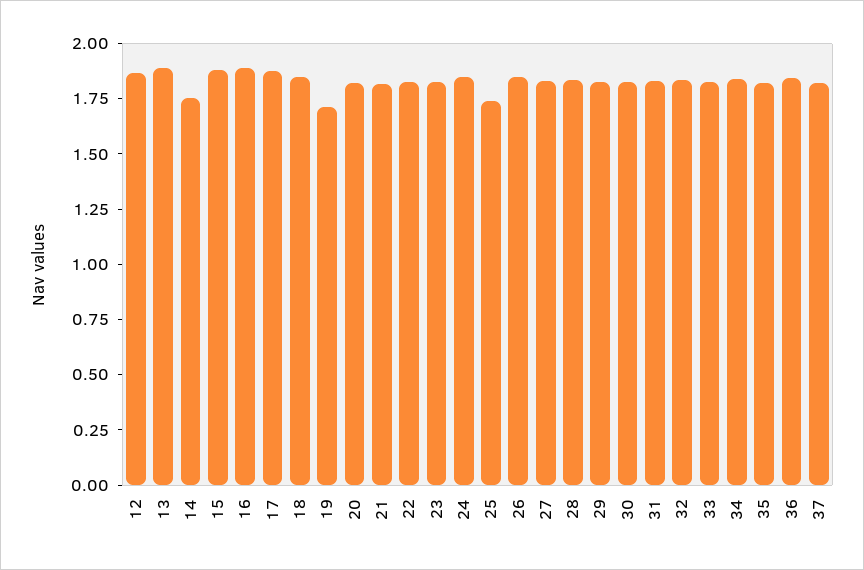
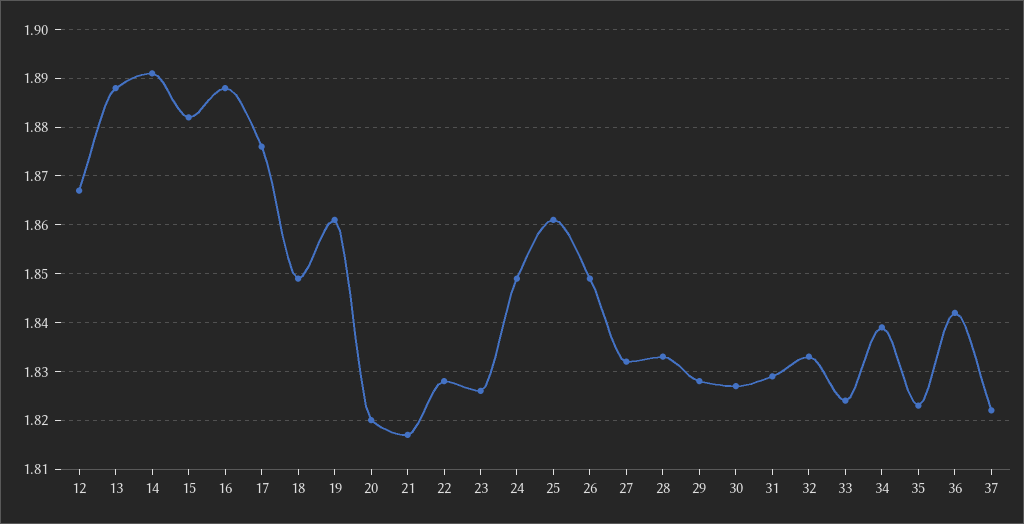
14: 1.75 -> 1.89
19: 1.7 -> 1.86
25: 1.75 -> 1.86

